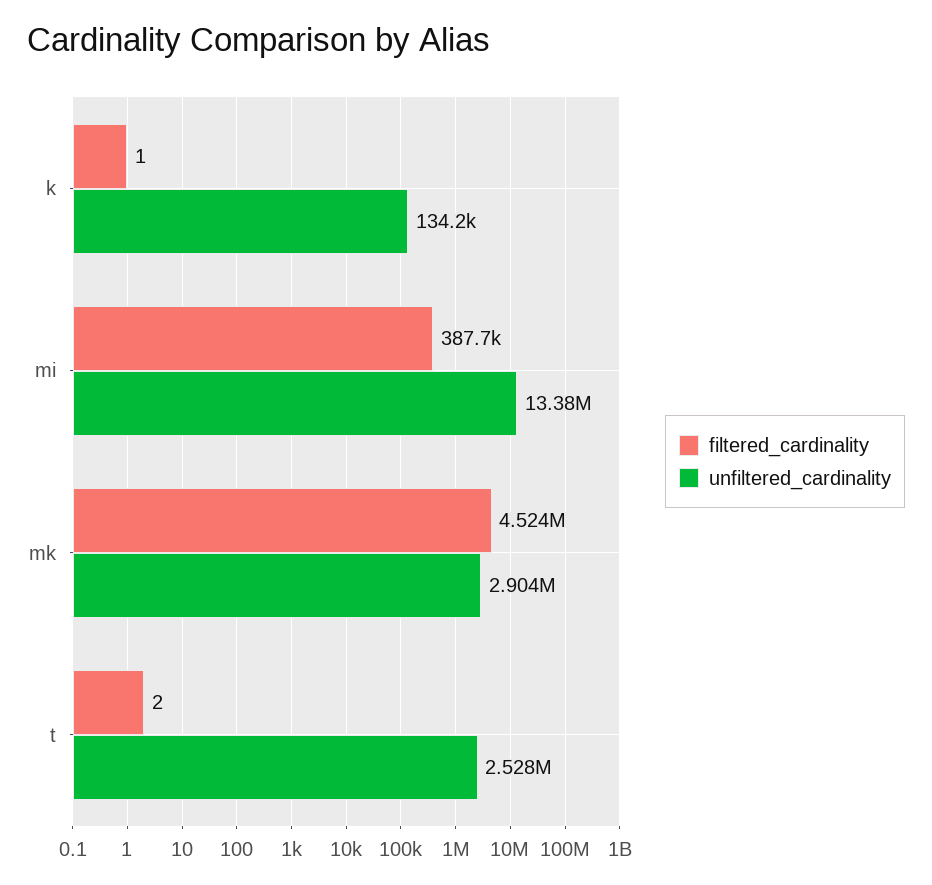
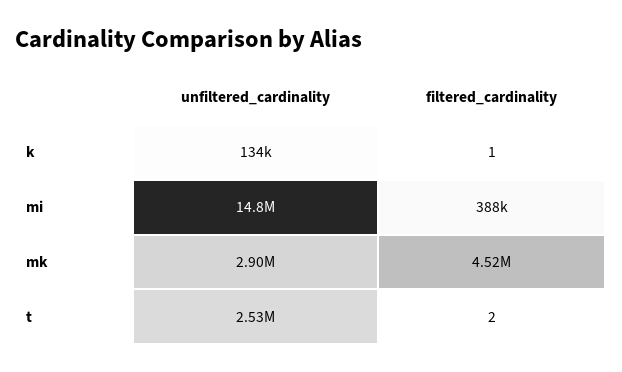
unfiltered_cardinality, mi: 13380000 -> 14800000

